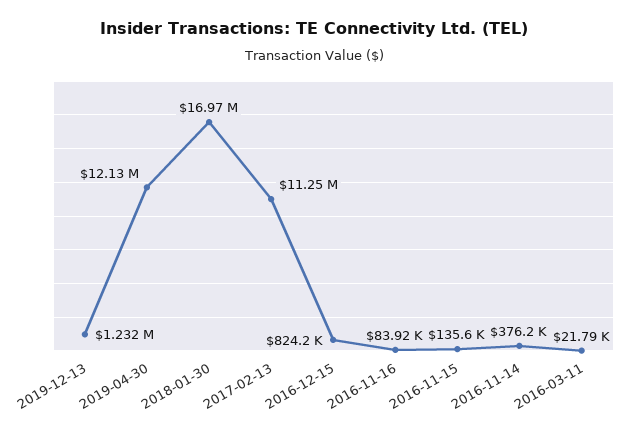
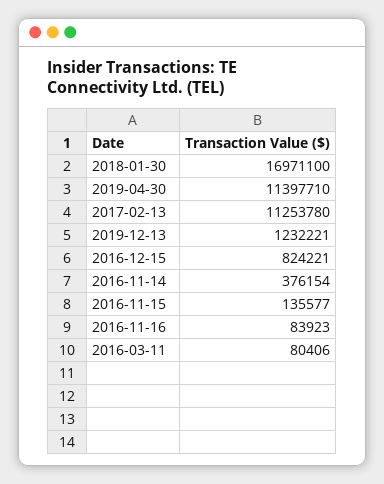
2019-04-30: 12130000 -> 11397710
2016-03-11: 21790 -> 80406

